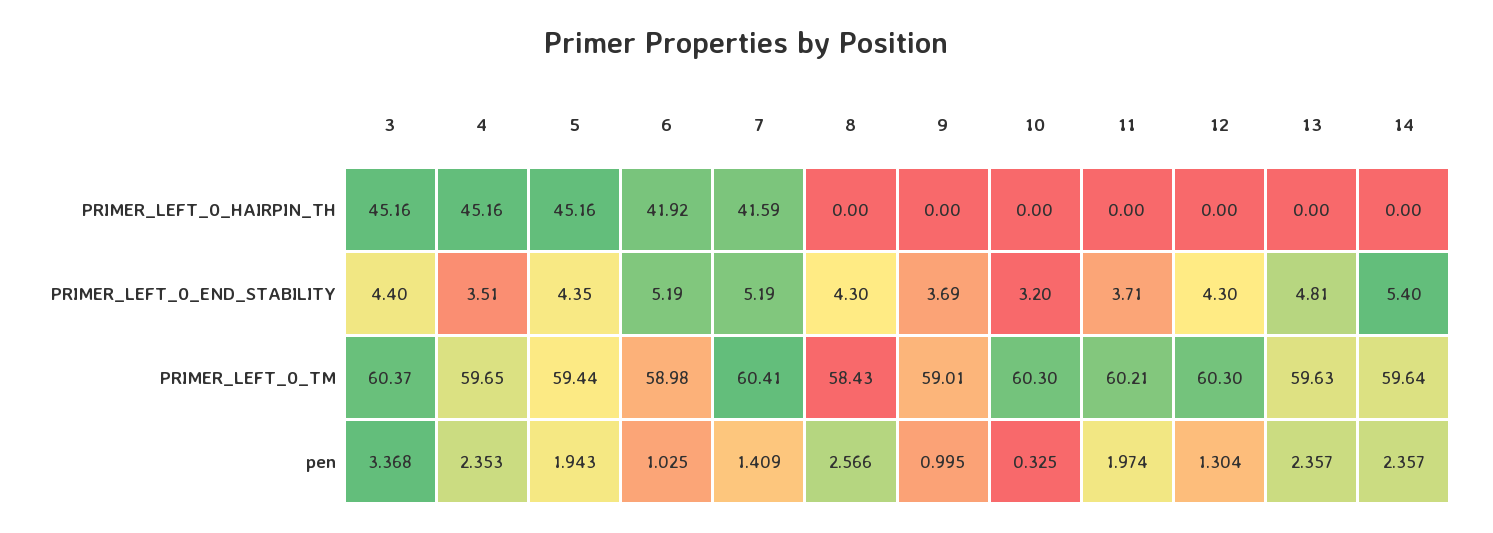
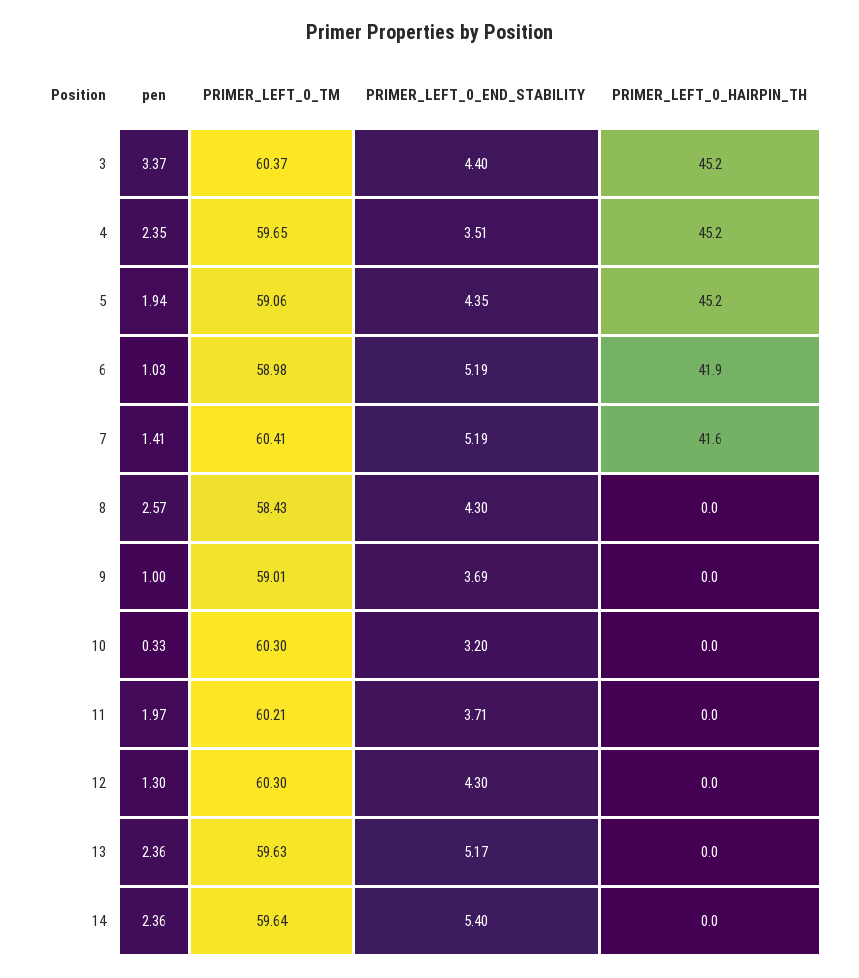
13, PRIMER_LEFT_0_END_STABILITY: 4.81 -> 5.17
5, PRIMER_LEFT_0_TM: 59.44 -> 59.06

